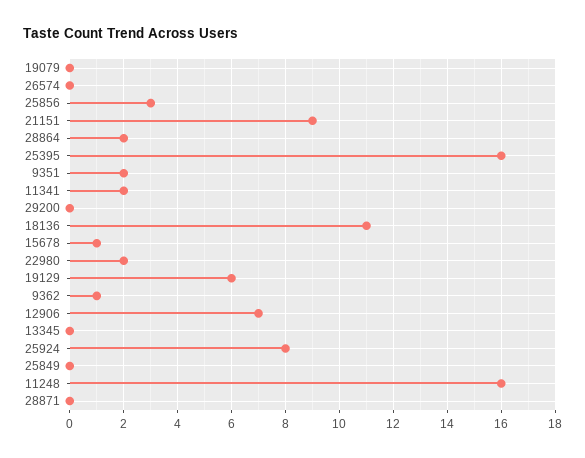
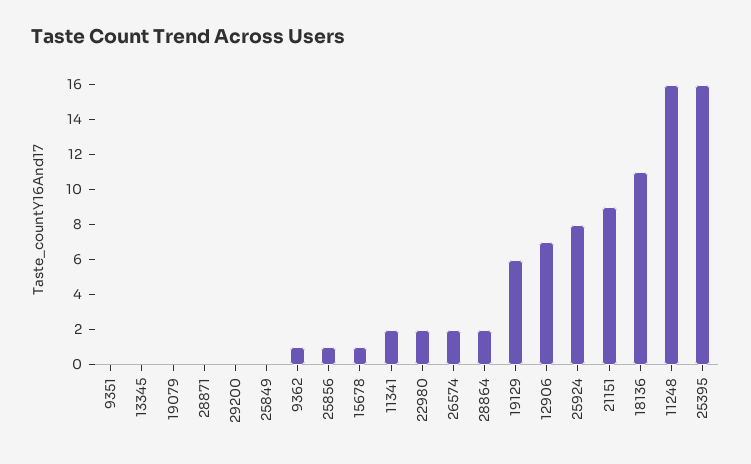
26574: 0 -> 2
25856: 3 -> 1
9351: 2 -> 0

